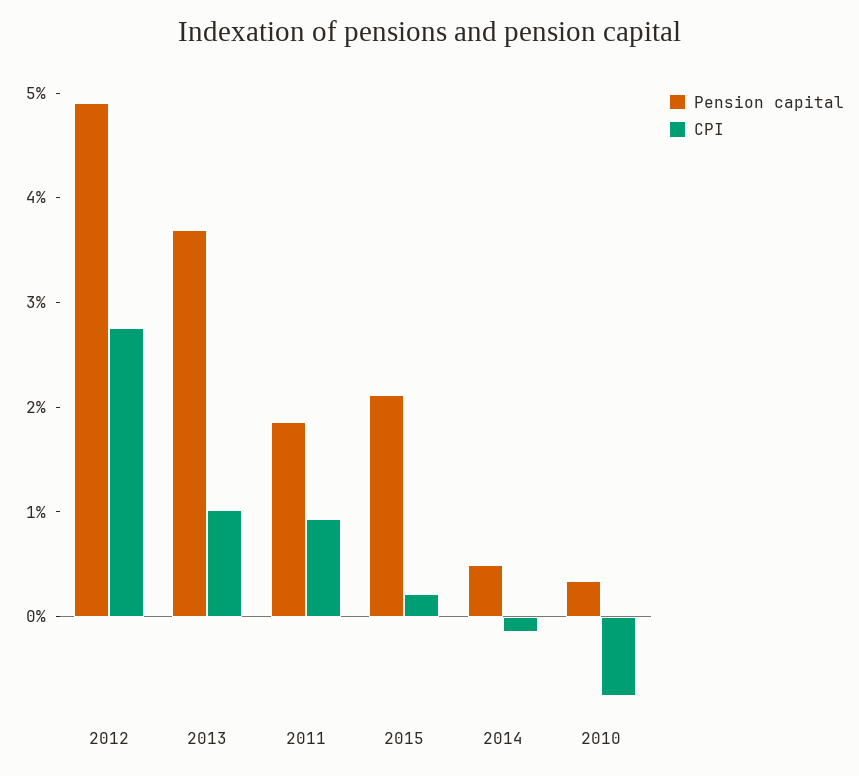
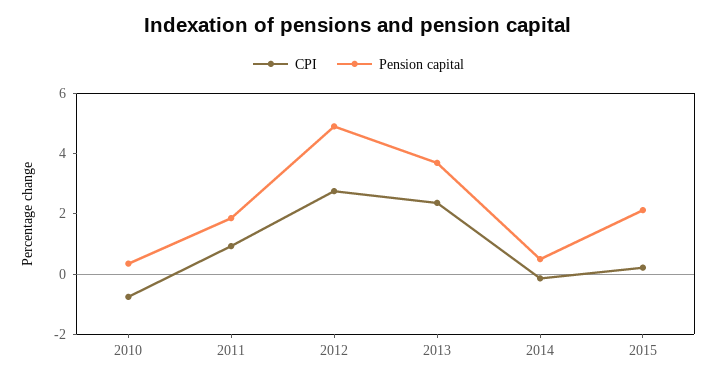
CPI, 2013: 1 -> 2.5

